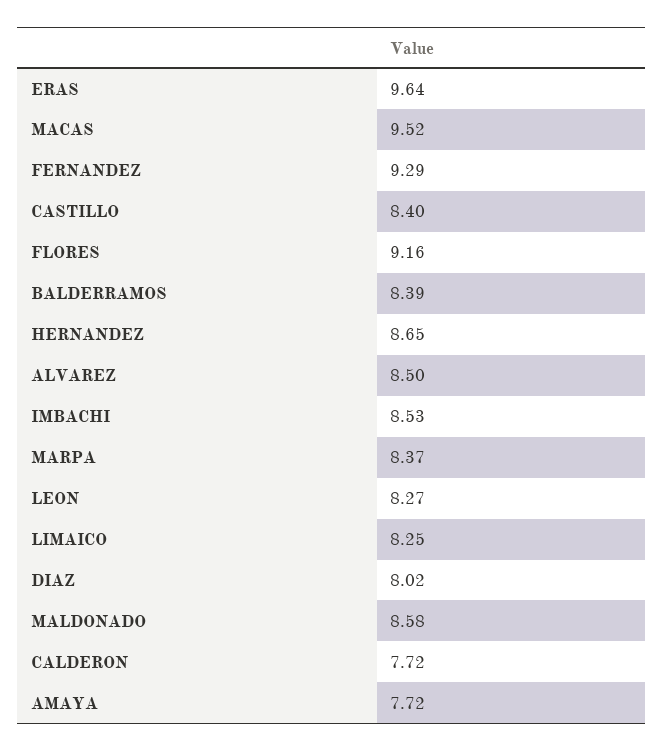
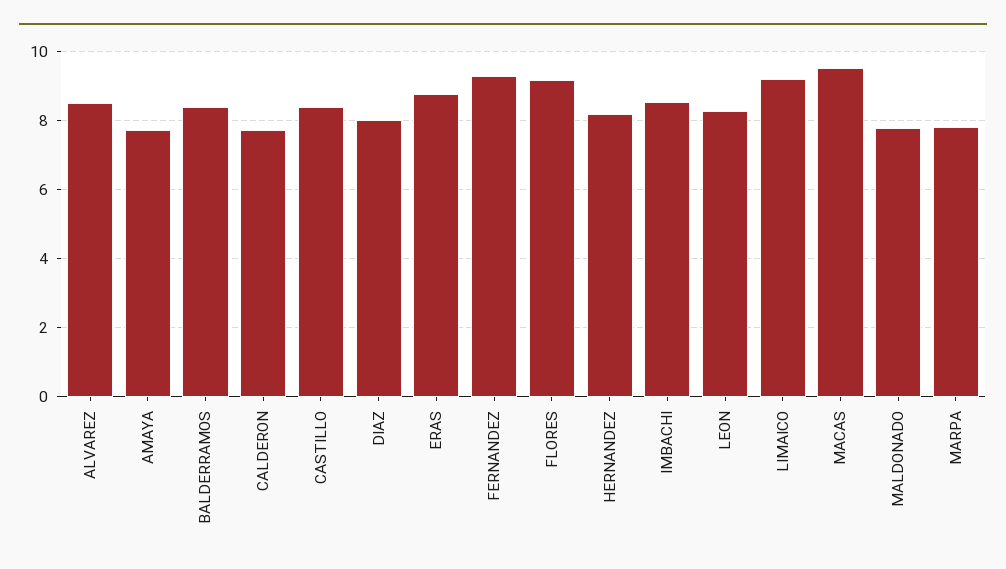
ERAS: 9.64 -> 8.8
HERNANDEZ: 8.65 -> 8.2
MARPA: 8.37 -> 7.8
LIMAICO: 8.25 -> 9.2
MALDONADO: 8.58 -> 7.8

